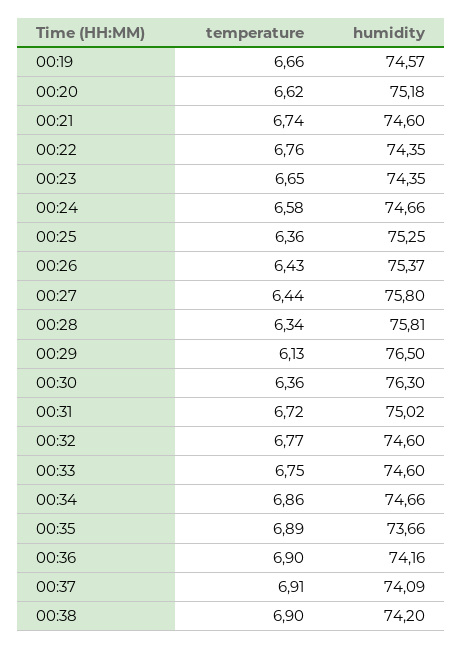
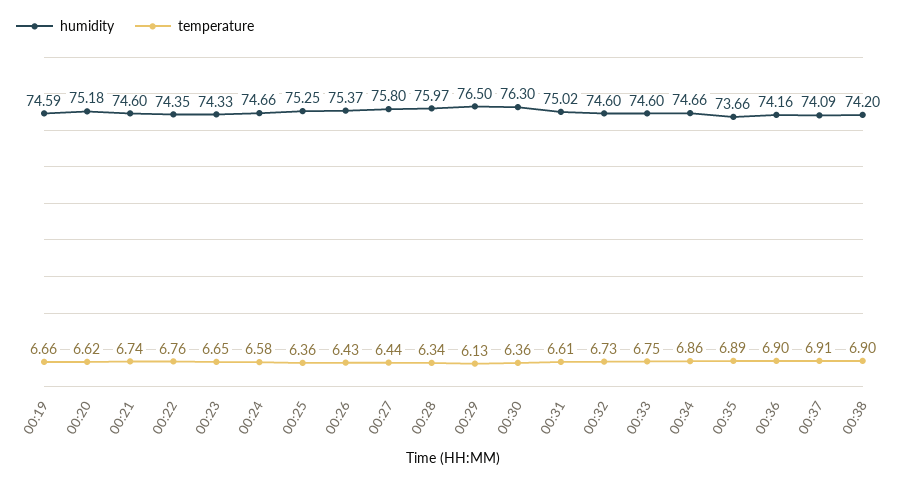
humidity, 00:19: 74.57 -> 74.59
humidity, 00:23: 74.35 -> 74.33
humidity, 00:28: 75.81 -> 75.97
temperature, 00:31: 6.72 -> 6.61
temperature, 00:32: 6.77 -> 6.73

